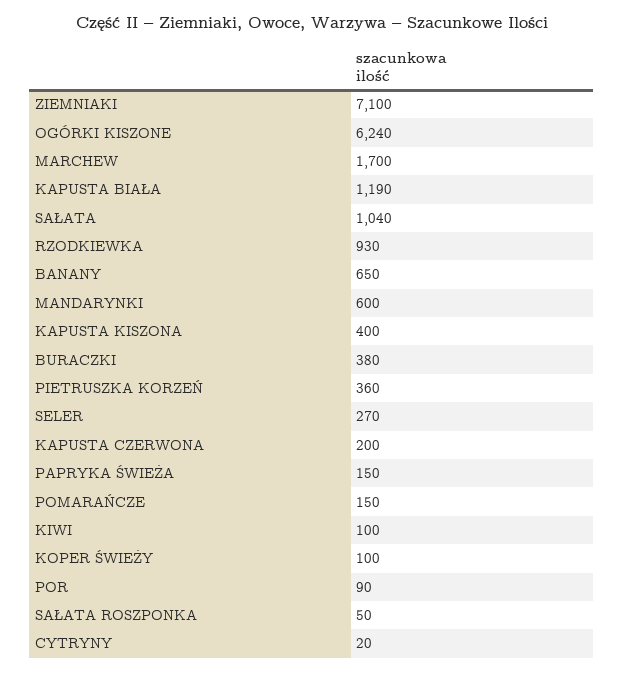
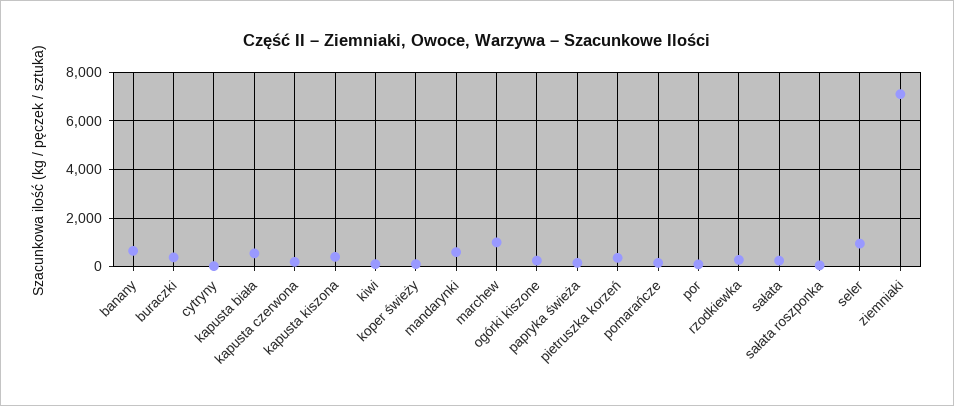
OGÓRKI KISZONE: 6240 -> 250
MARCHEW: 1700 -> 1000
KAPUSTA BIAŁA: 1190 -> 500
SAŁATA: 1040 -> 250
RZODKIEWKA: 930 -> 250
SELER: 270 -> 1000

